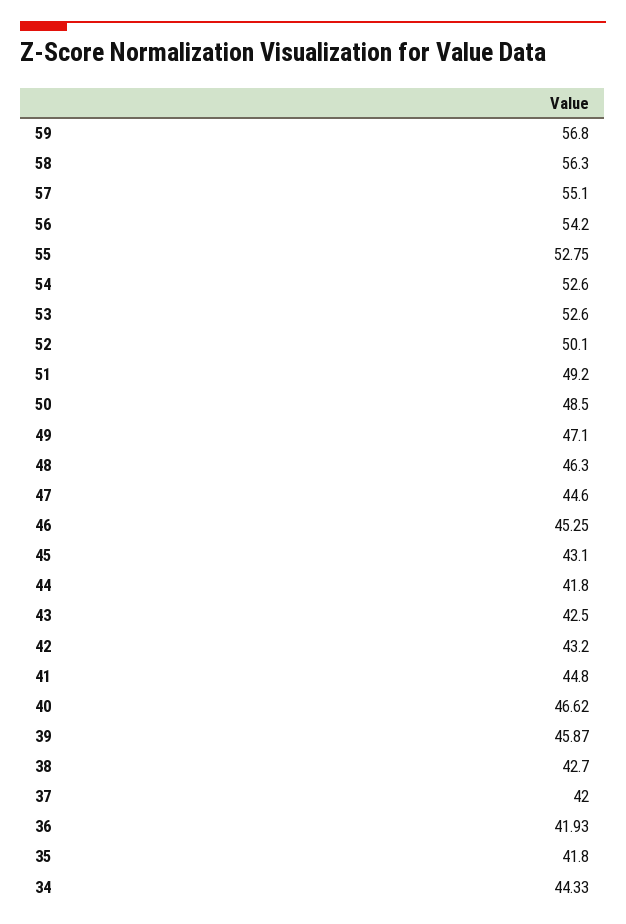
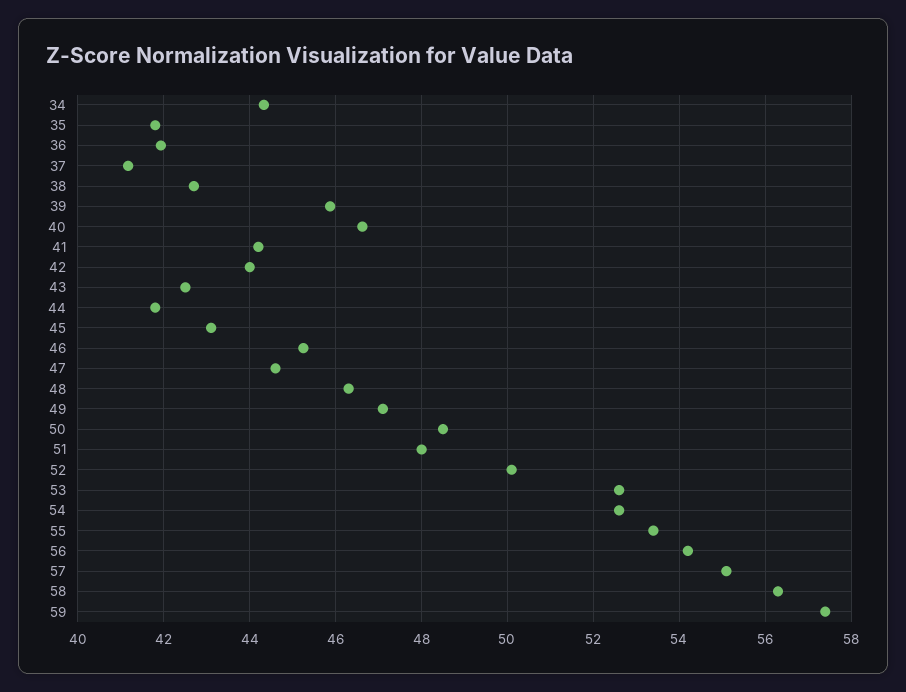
59: 56.8 -> 57.4
55: 52.75 -> 53.4
51: 49.2 -> 48
42: 43.2 -> 44
41: 44.8 -> 44.2
37: 42 -> 41.2

